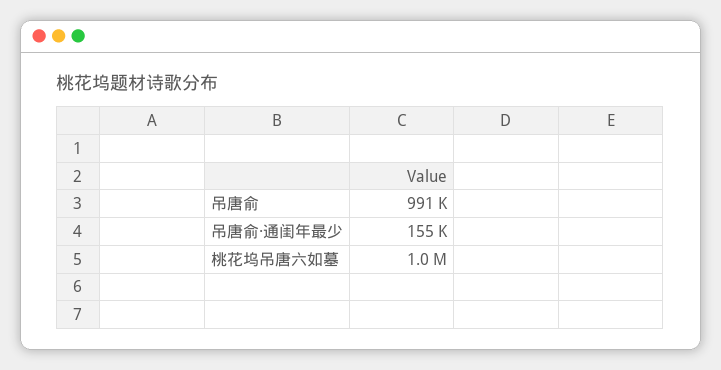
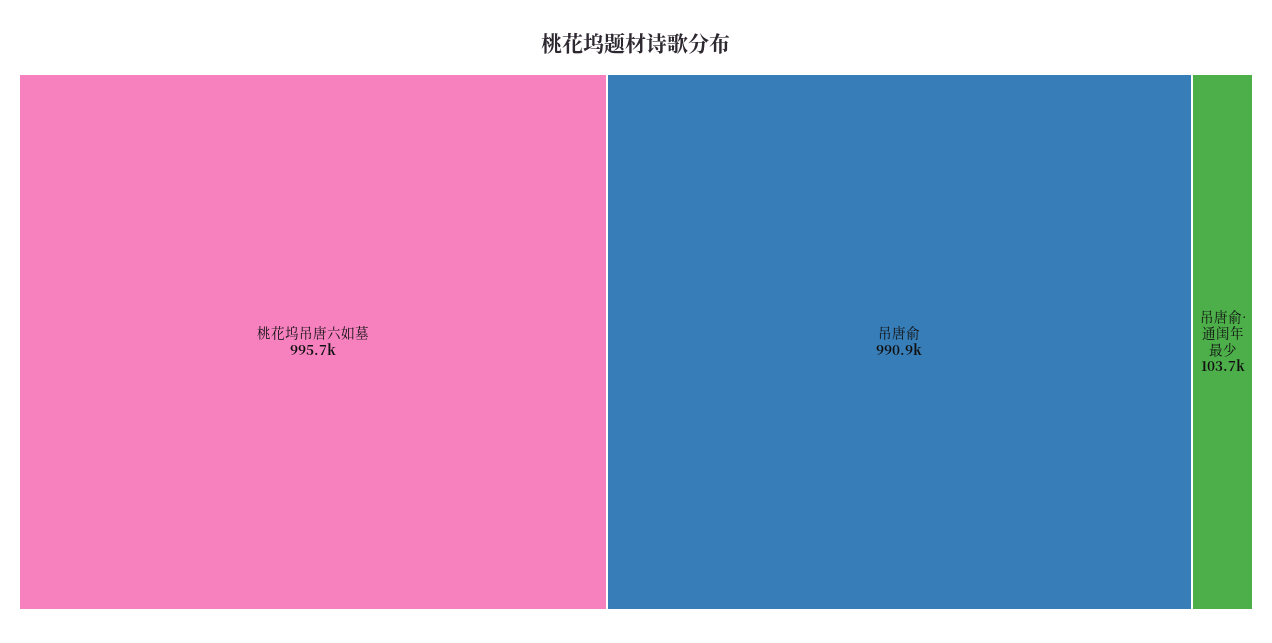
吊唐俞·通闺年最少: 155000 -> 103700

